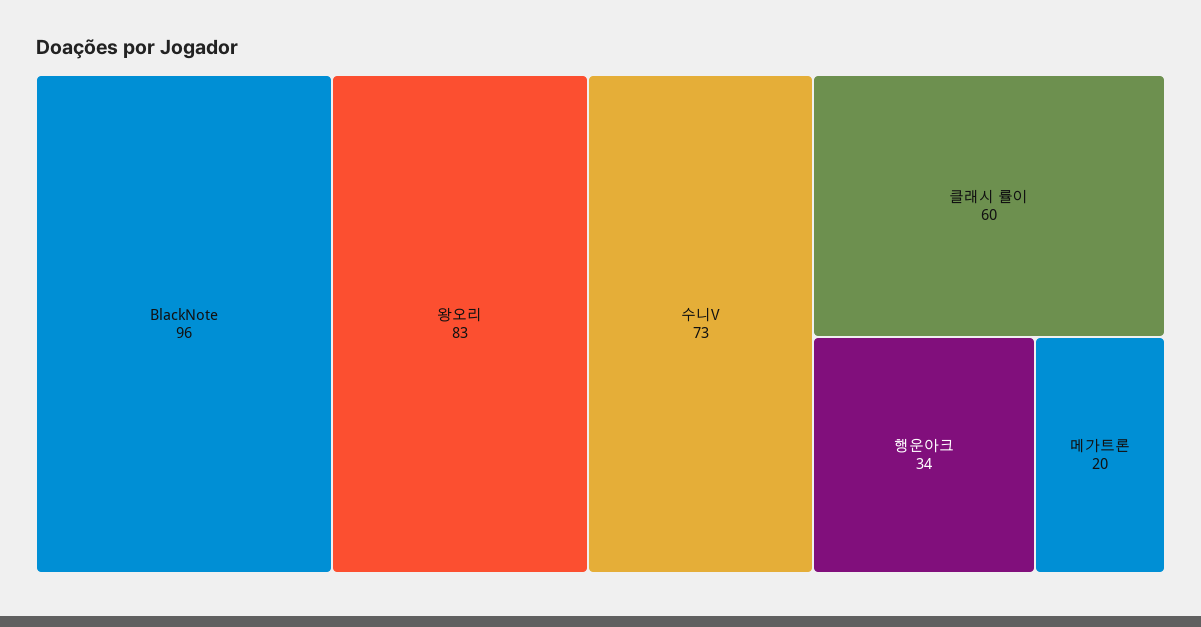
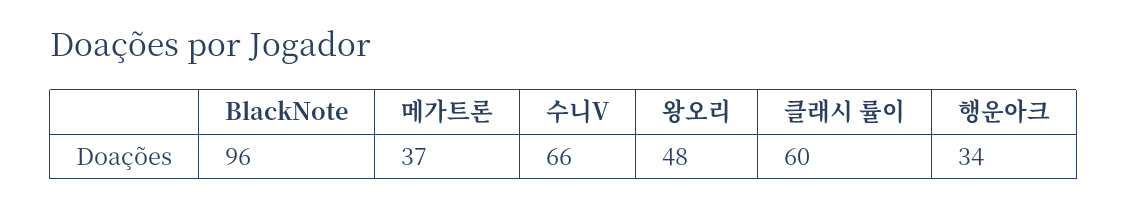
왕오리: 83 -> 48
수니V: 73 -> 66
메가트론: 20 -> 37

